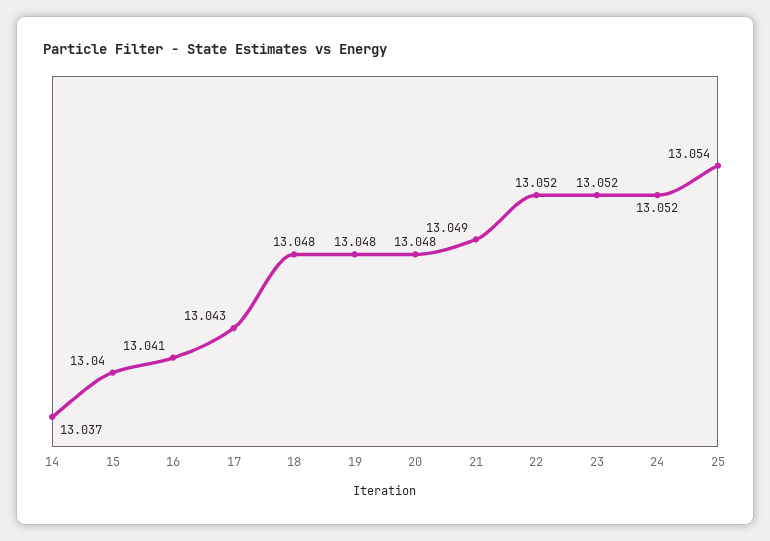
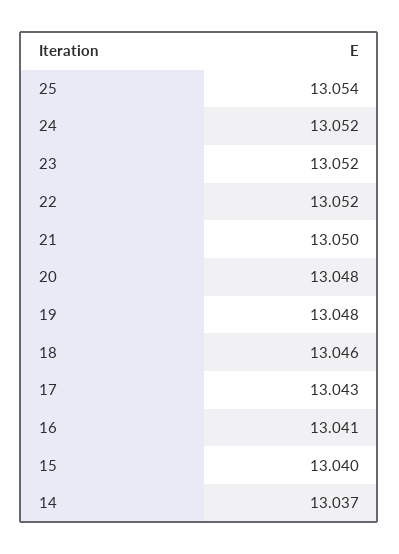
18: 13.048 -> 13.046
21: 13.049 -> 13.05

